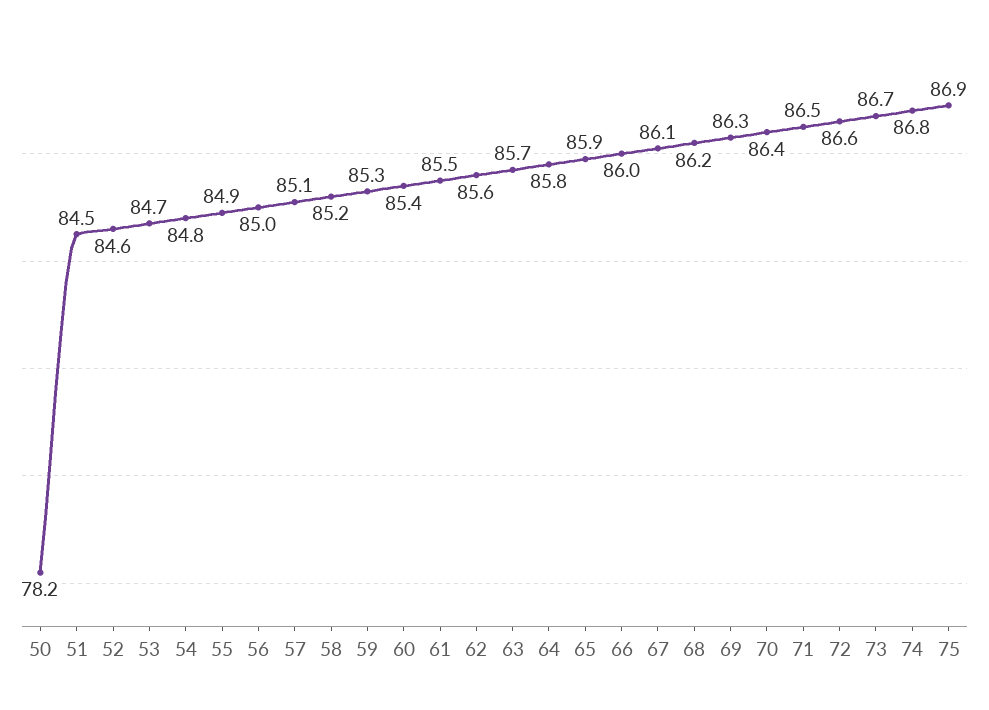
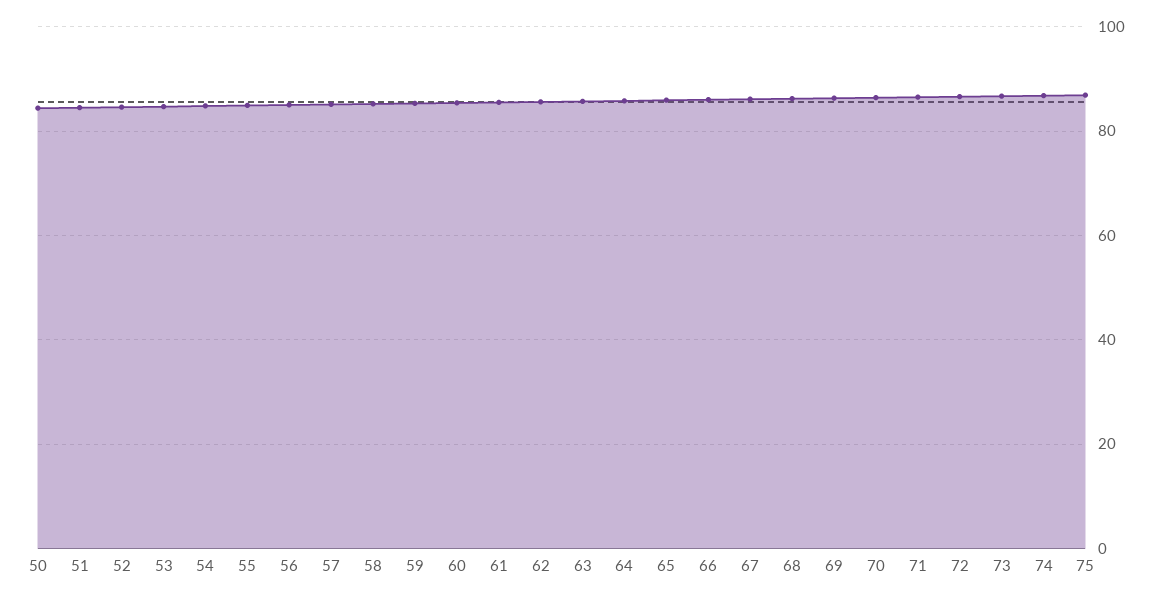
50: 78.2 -> 84

